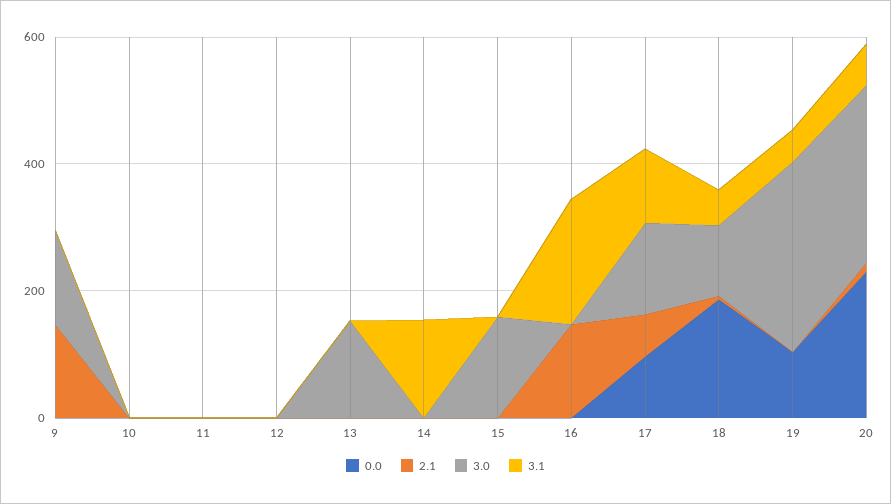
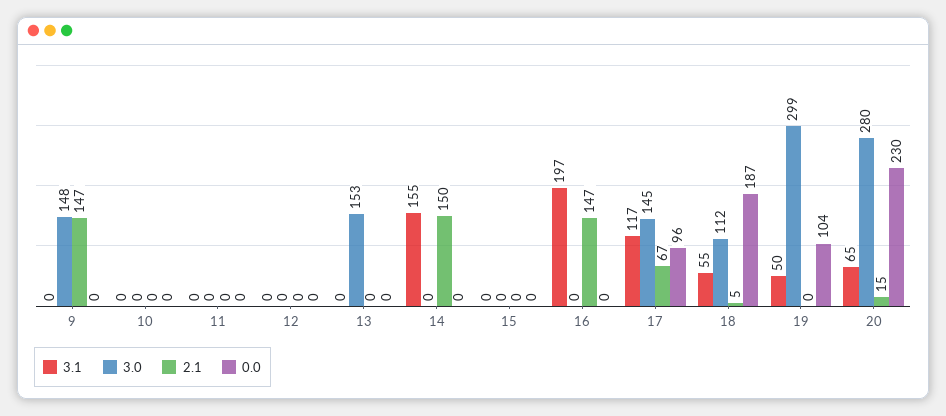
2.1, 14: 0 -> 150
3.0, 15: 150 -> 0

